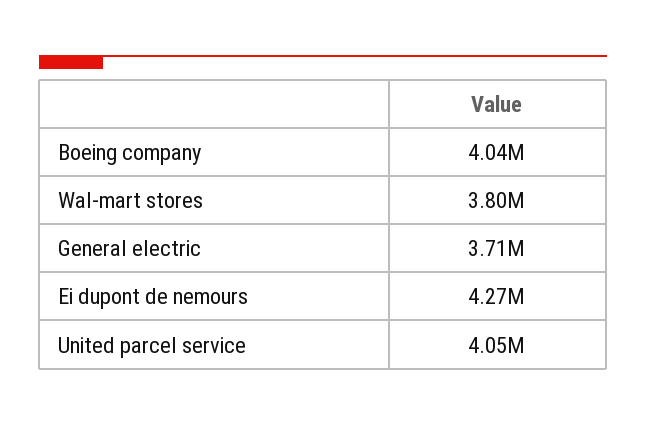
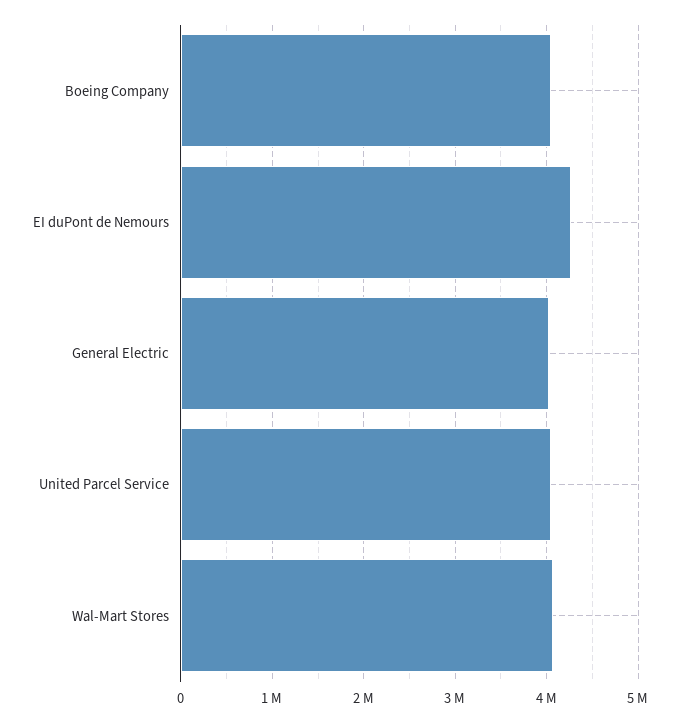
Wal-mart stores: 3800000 -> 4100000
General electric: 3710000 -> 4000000

